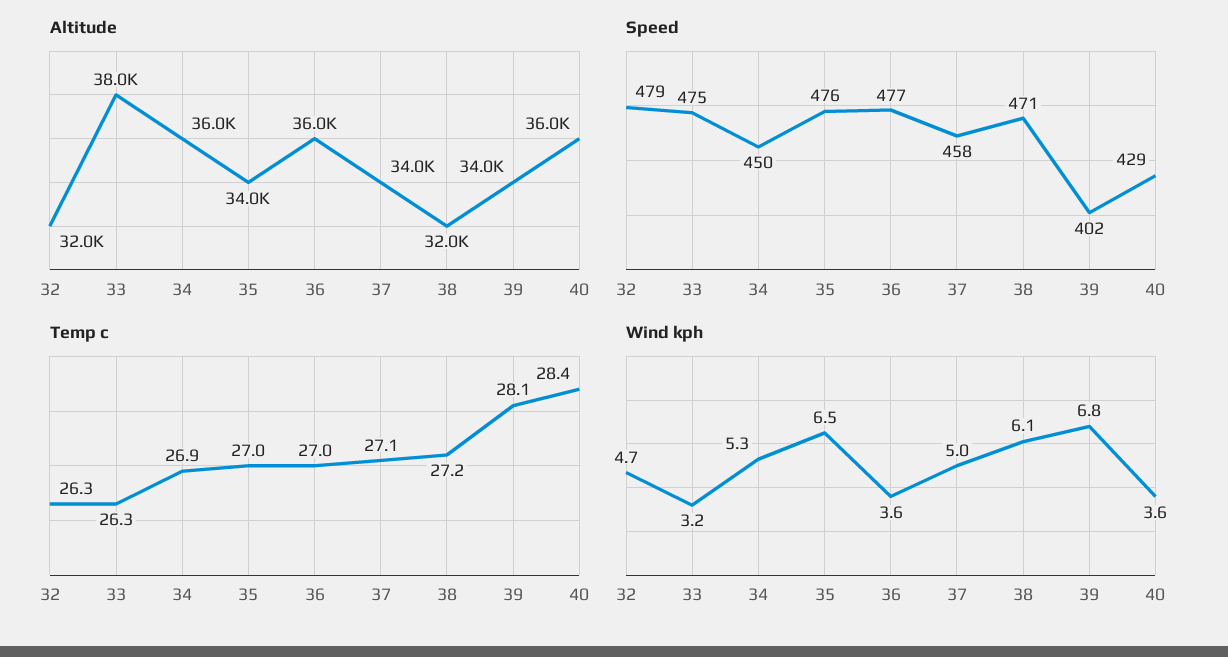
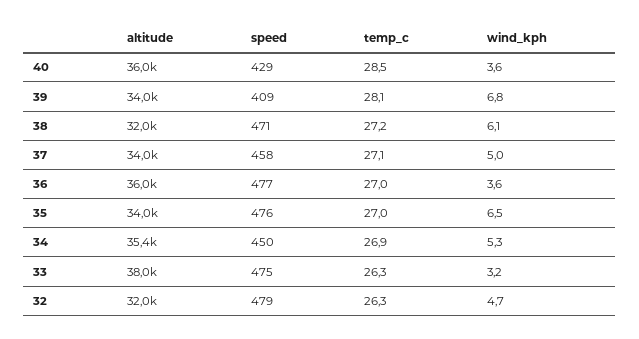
Altitude, 34: 36000 -> 35400
Speed, 39: 402 -> 409
Temp c, 40: 28.4 -> 28.5

